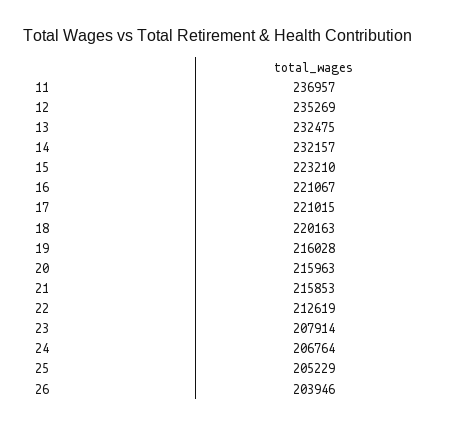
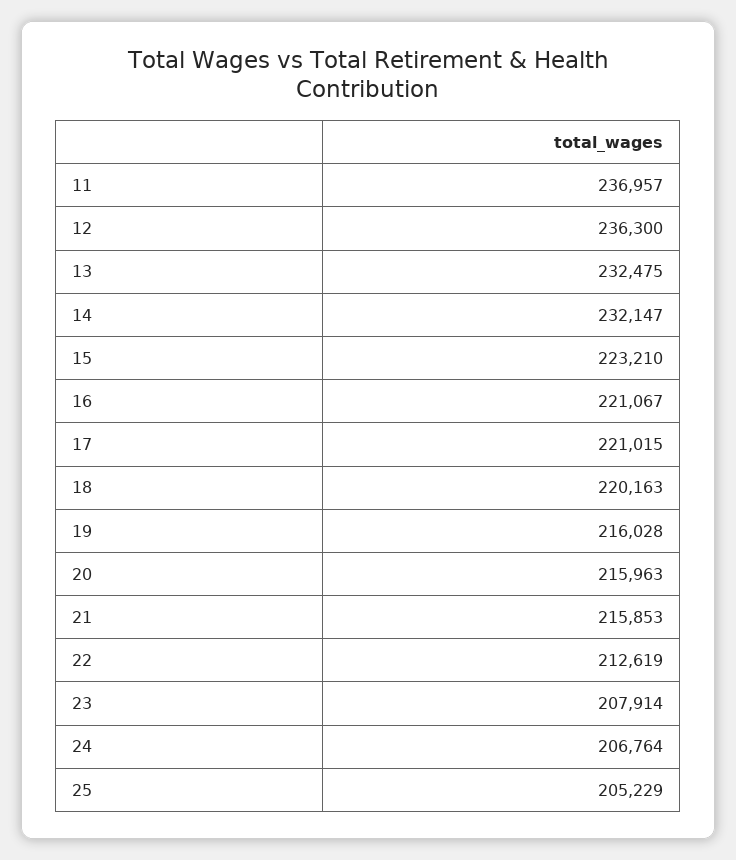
12: 235269 -> 236300
14: 232157 -> 232147
26: 203946 -> none

